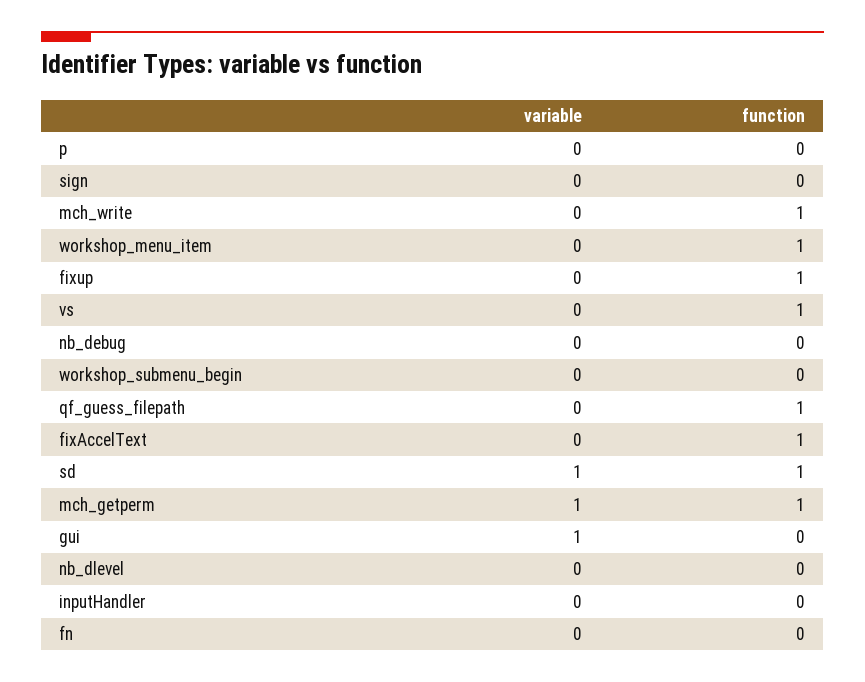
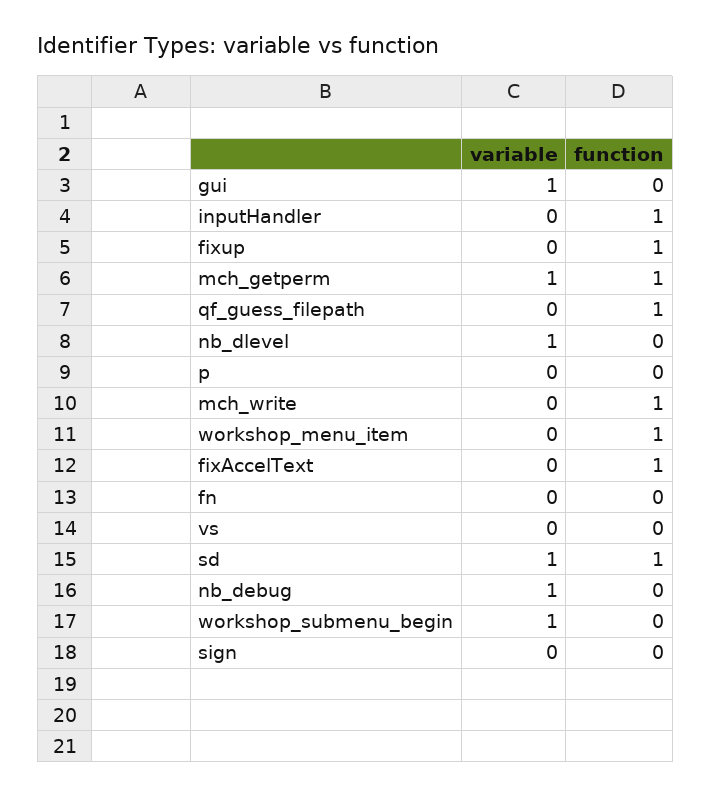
function, vs: 1 -> 0
variable, nb_debug: 0 -> 1
variable, workshop_submenu_begin: 0 -> 1
variable, nb_dlevel: 0 -> 1
function, inputHandler: 0 -> 1

